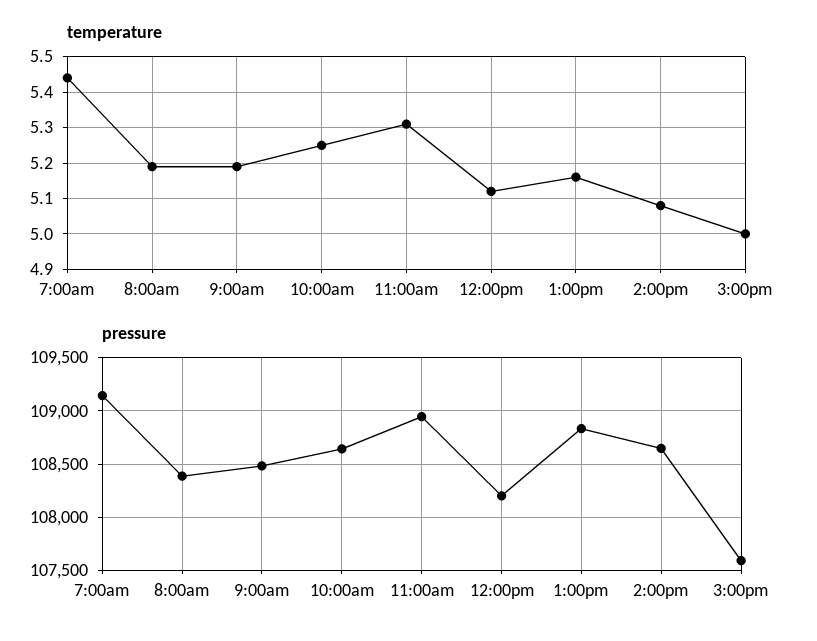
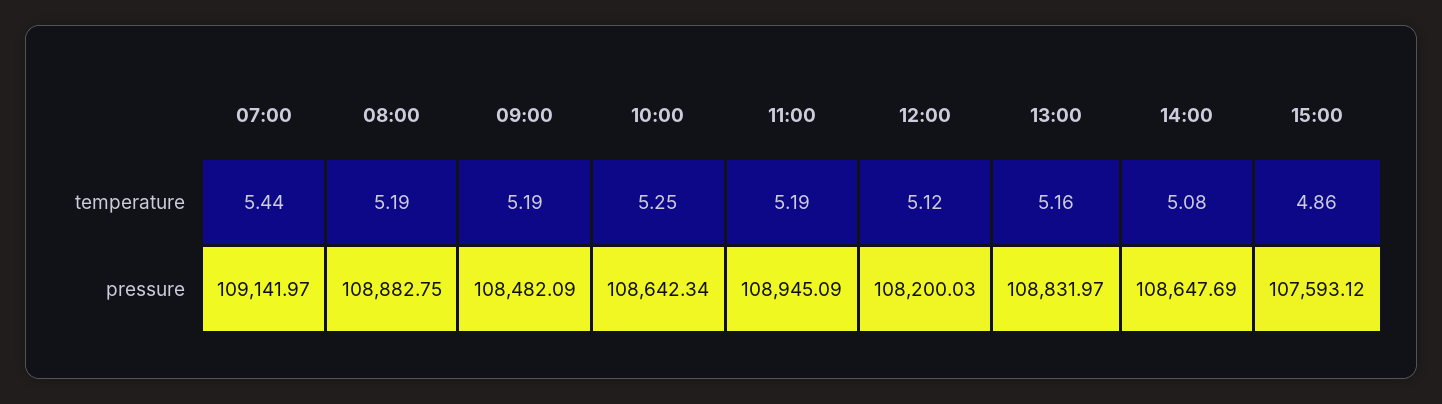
temperature, 11:00am: 5.3 -> 5.19
temperature, 3:00pm: 5 -> 4.86
pressure, 8:00am: 108400 -> 108882.75

